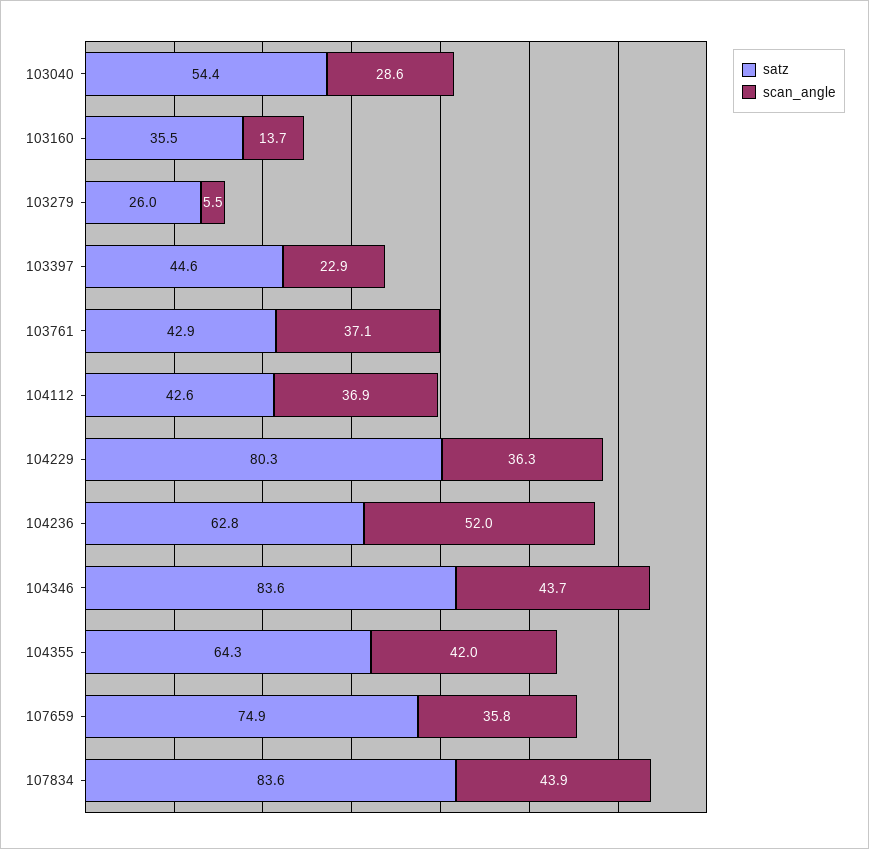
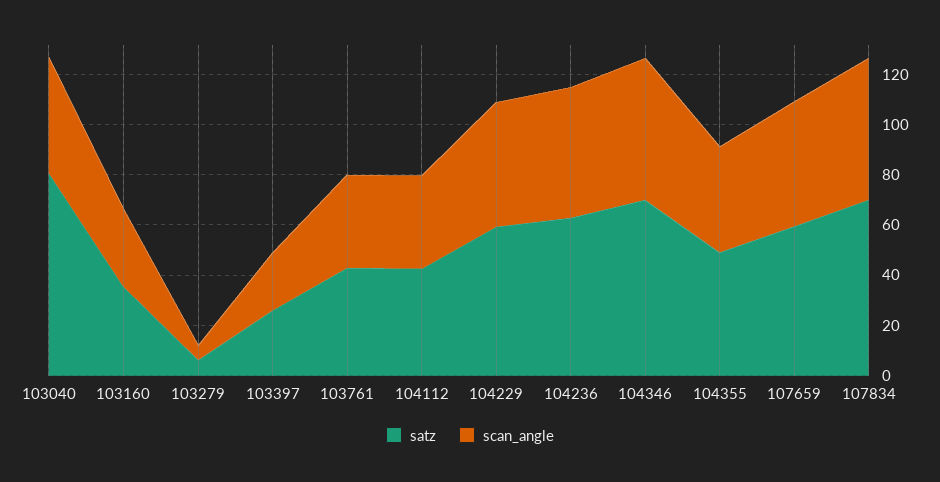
satz, 103040: 54.4 -> 80
scan_angle, 103040: 28.6 -> 45
scan_angle, 103160: 13.7 -> 30
satz, 103279: 26 -> 5
satz, 103397: 44.6 -> 25
satz, 104229: 80.3 -> 60
scan_angle, 104229: 36.3 -> 50
satz, 104346: 83.6 -> 70
scan_angle, 104346: 43.7 -> 55
satz, 104355: 64.3 -> 50
satz, 107659: 74.9 -> 60
scan_angle, 107659: 35.8 -> 50
satz, 107834: 83.6 -> 70
scan_angle, 107834: 43.9 -> 55

